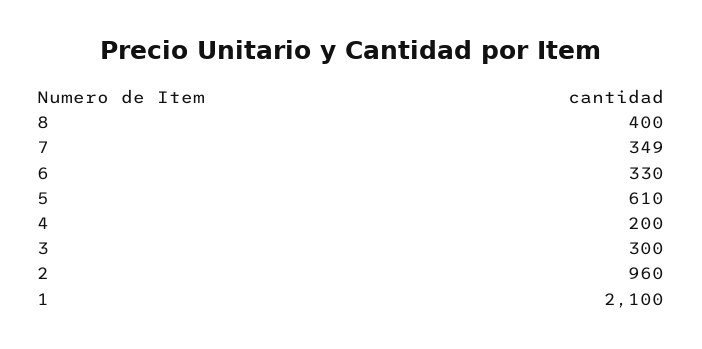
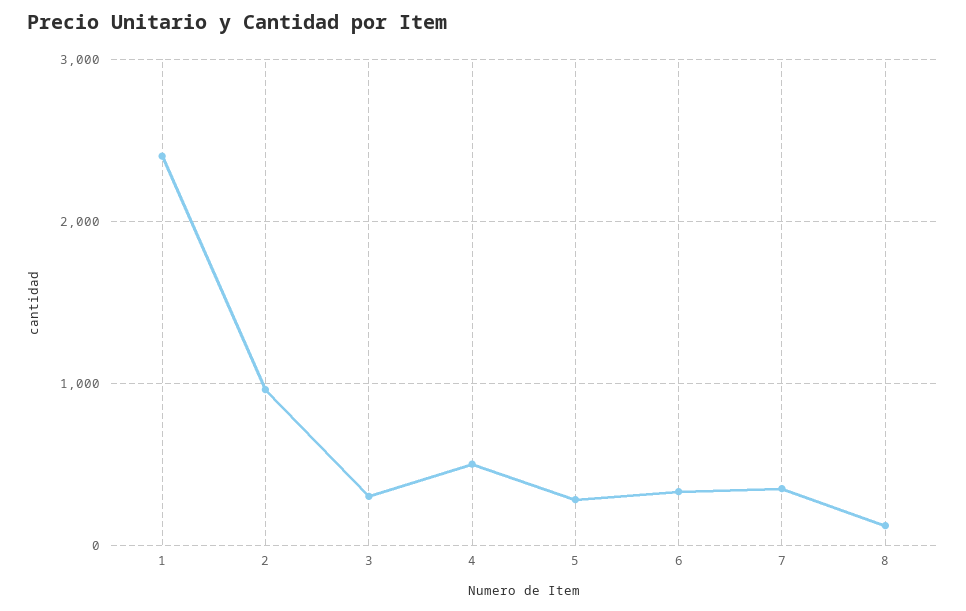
8: 400 -> 100
5: 610 -> 300
4: 200 -> 500
1: 2100 -> 2400

